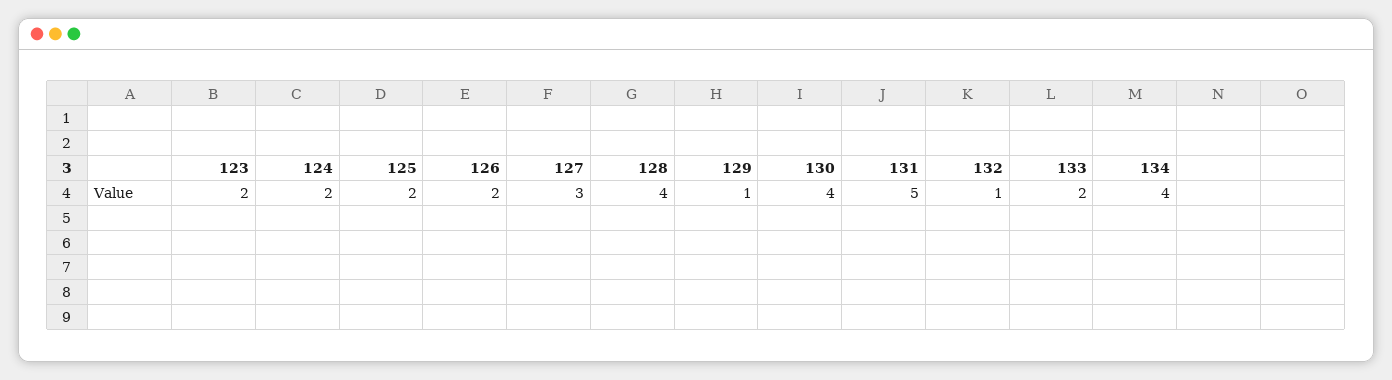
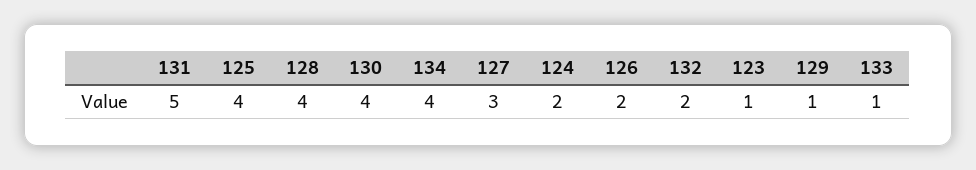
123: 2 -> 1
125: 2 -> 4
132: 1 -> 2
133: 2 -> 1

